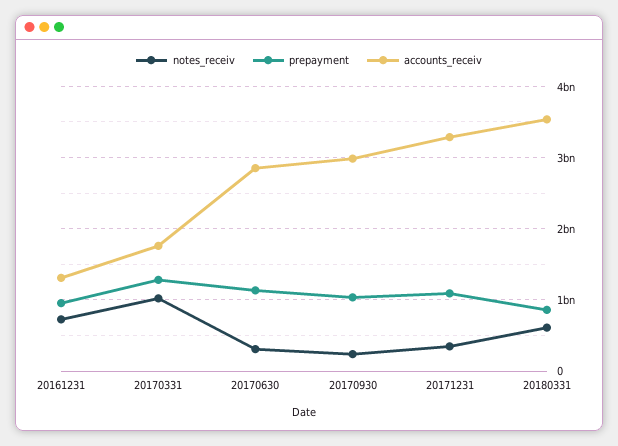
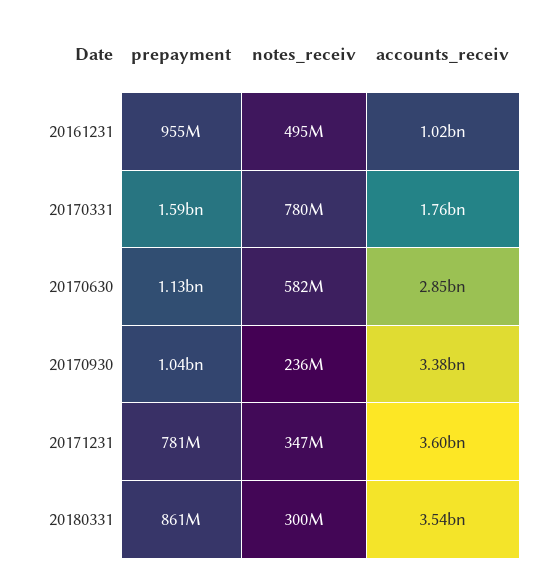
notes_receiv, 20161231: 700000000 -> 495000000
accounts_receiv, 20161231: 1300000000 -> 1020000000
notes_receiv, 20170331: 1000000000 -> 780000000
prepayment, 20170331: 1300000000 -> 1590000000
notes_receiv, 20170630: 300000000 -> 582000000
accounts_receiv, 20170930: 3000000000 -> 3380000000
prepayment, 20171231: 1100000000 -> 781000000
accounts_receiv, 20171231: 3300000000 -> 3600000000
notes_receiv, 20180331: 600000000 -> 300000000

